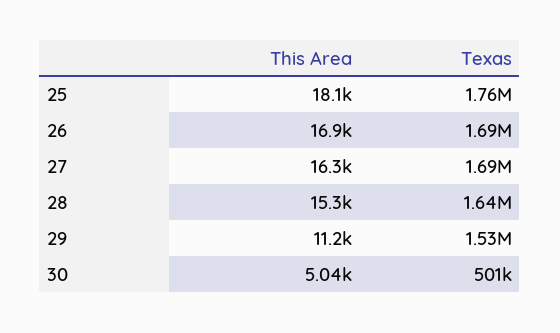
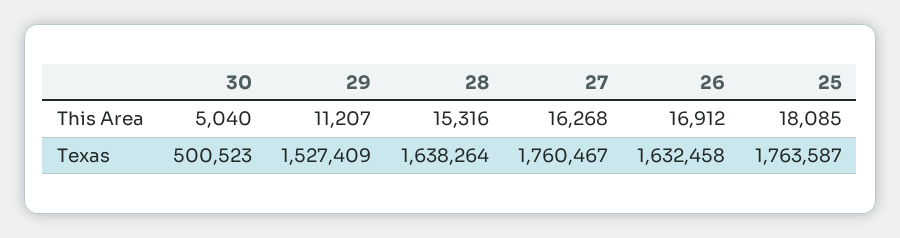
Texas, 26: 1690000 -> 1632458
Texas, 27: 1690000 -> 1760467

